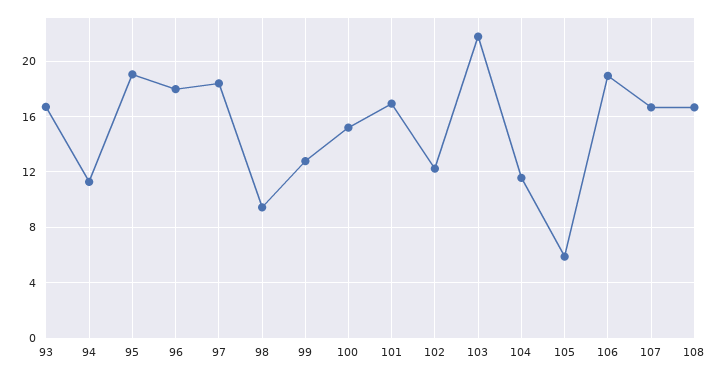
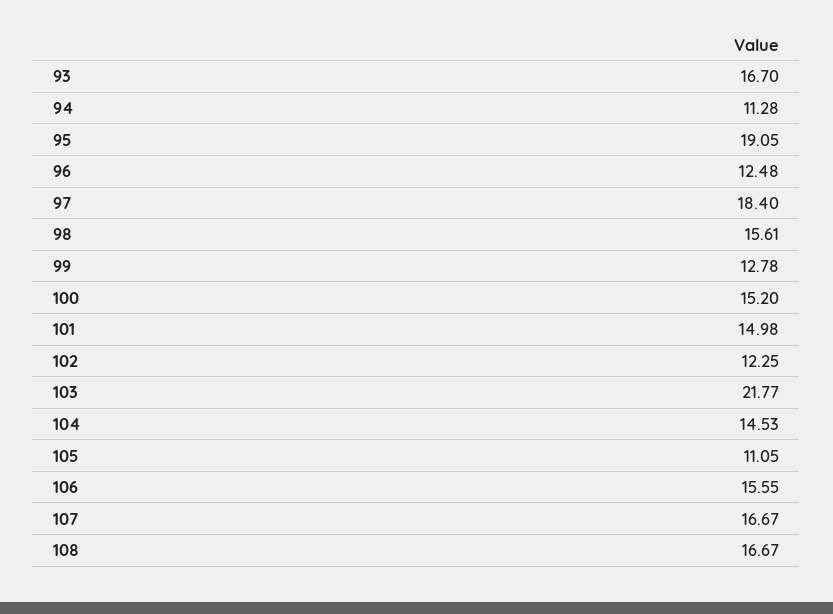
96: 18 -> 12.48
98: 9.5 -> 15.61
101: 17 -> 14.98
104: 11.5 -> 14.53
105: 6 -> 11.05
106: 19 -> 15.55

